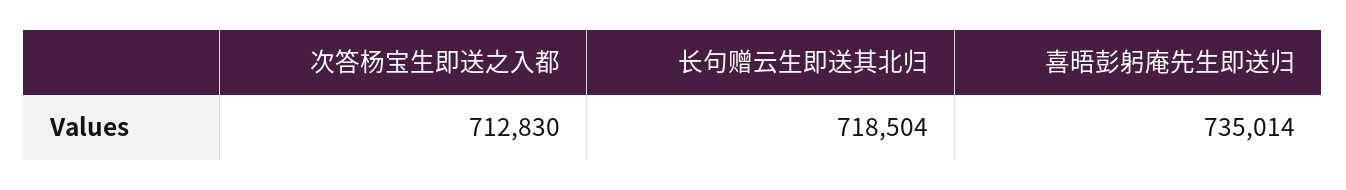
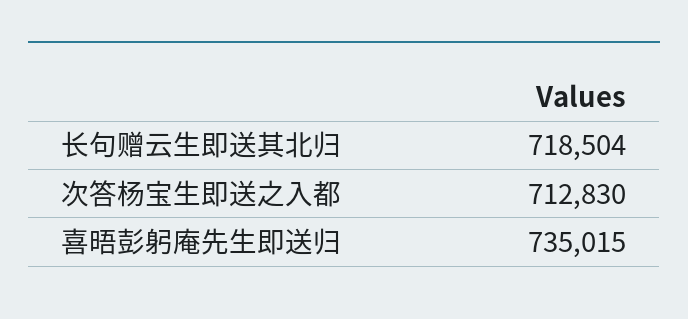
喜晤彭躬庵先生即送归: 735014 -> 735015

